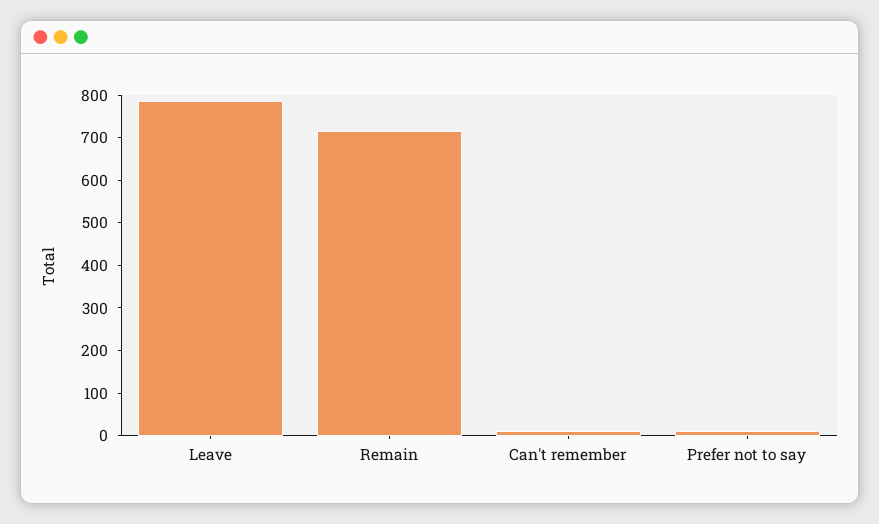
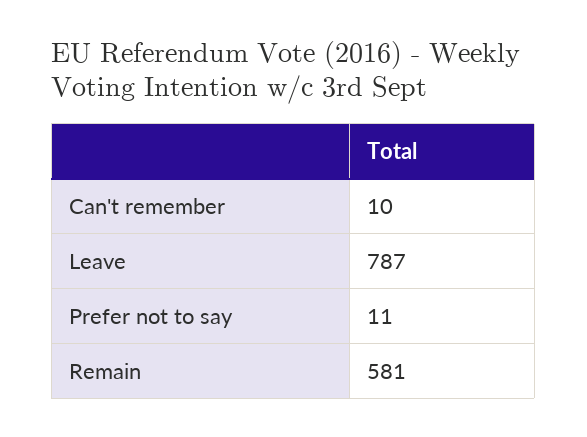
Remain: 720 -> 581

